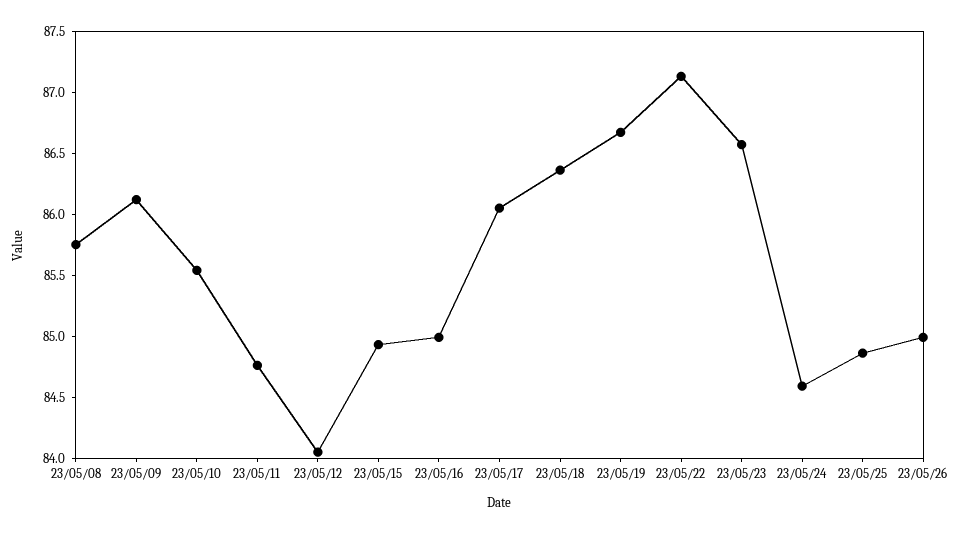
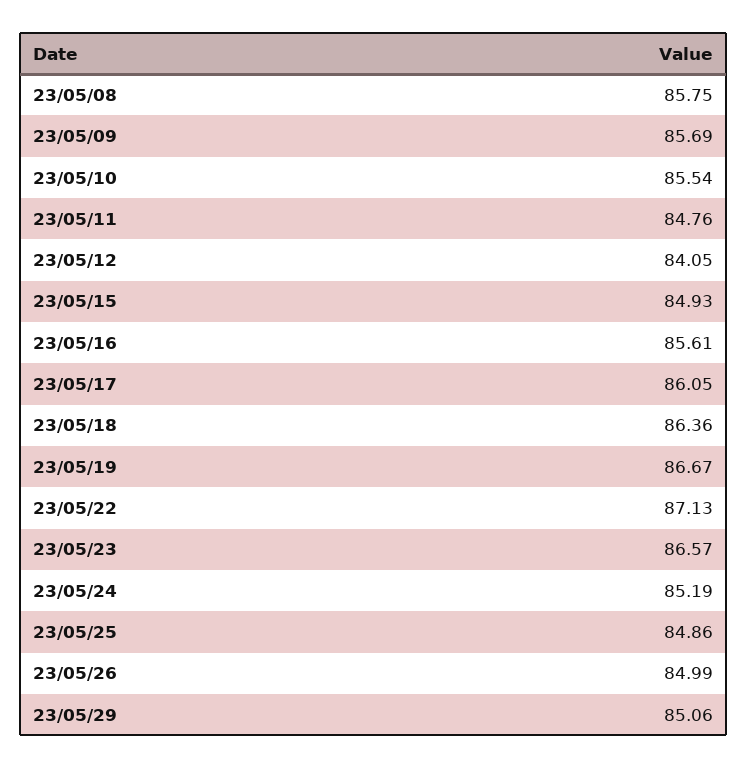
23/05/09: 86.1 -> 85.69
23/05/16: 85 -> 85.61
23/05/24: 84.6 -> 85.19
23/05/29: none -> 85.06

